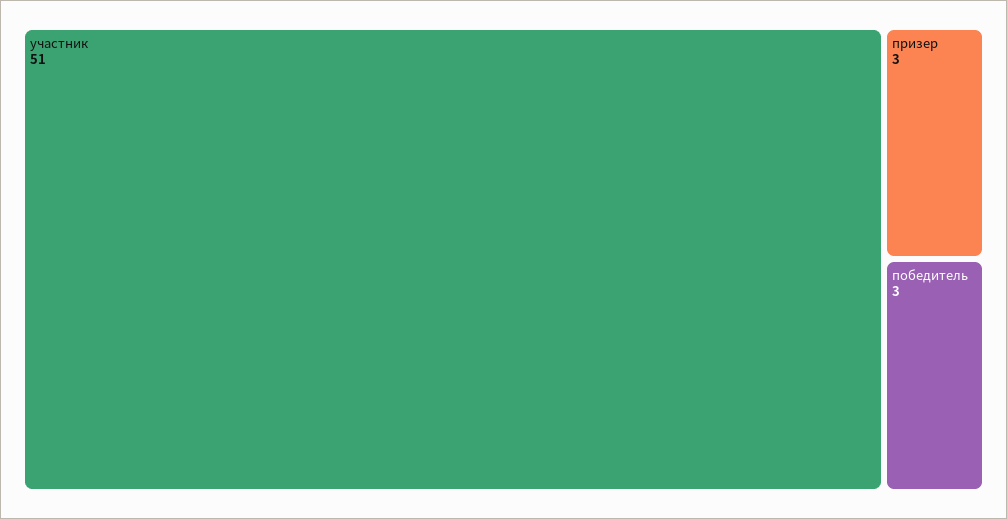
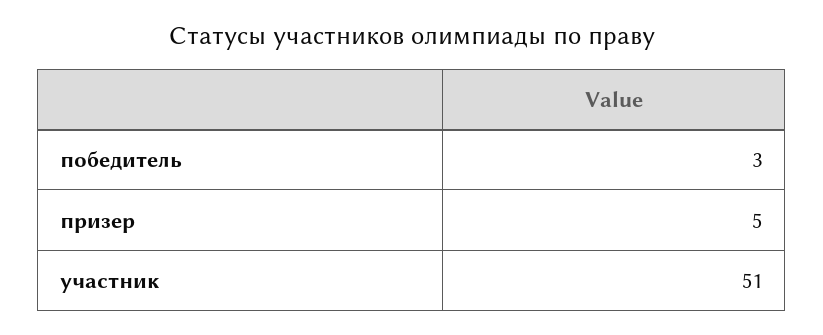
призер: 3 -> 5

